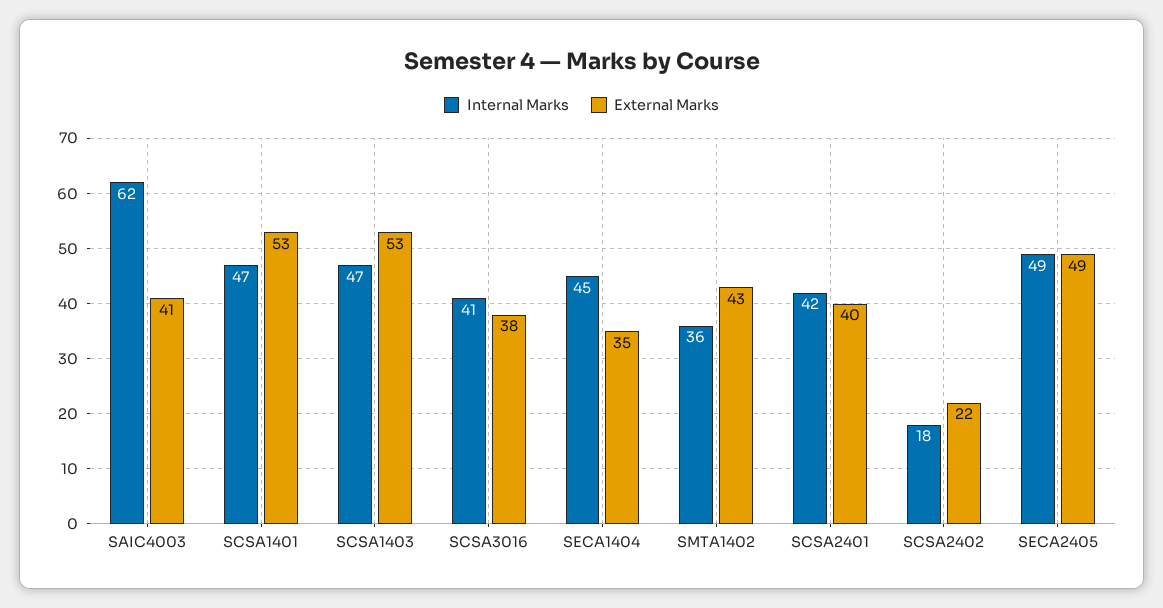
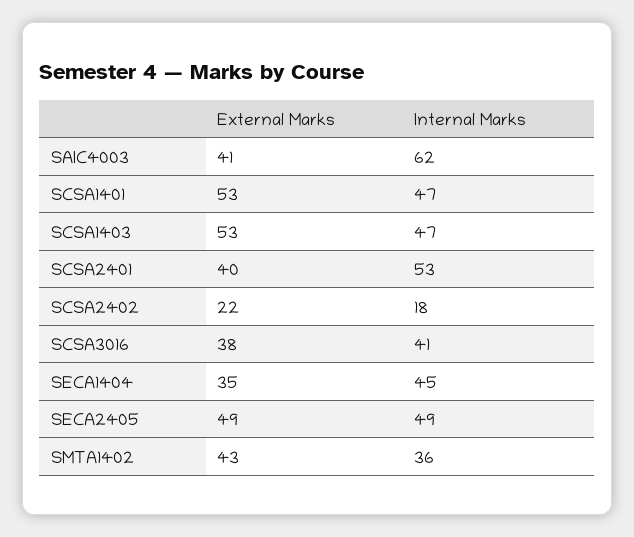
Internal Marks, SCSA2401: 42 -> 53

